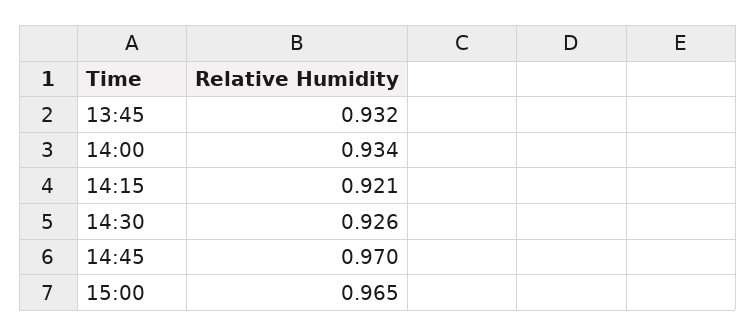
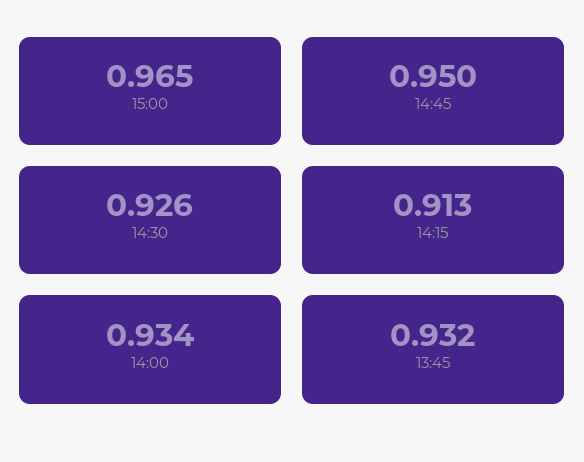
14:15: 0.921 -> 0.913
14:45: 0.97 -> 0.95

